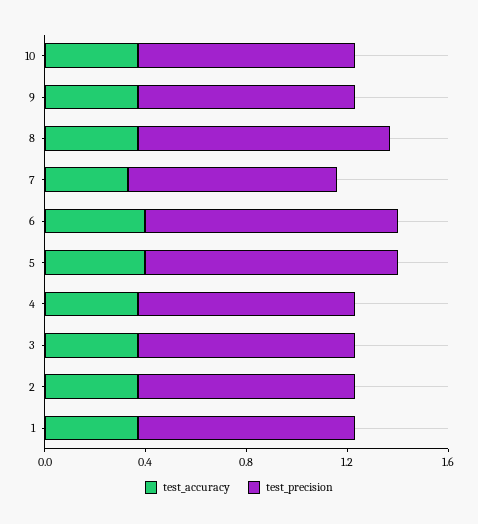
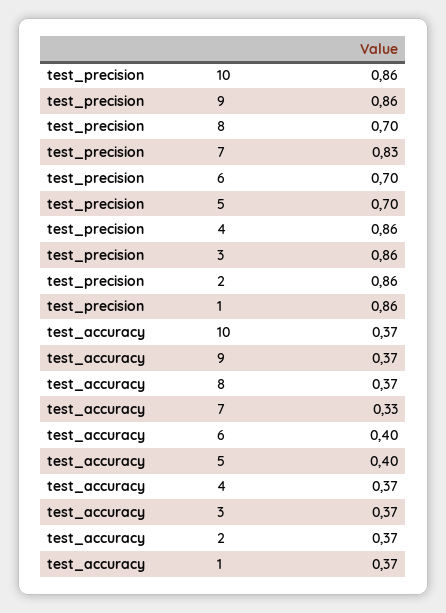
test_precision, 8: 1 -> 0.7
test_precision, 6: 1 -> 0.7
test_precision, 5: 1 -> 0.7

